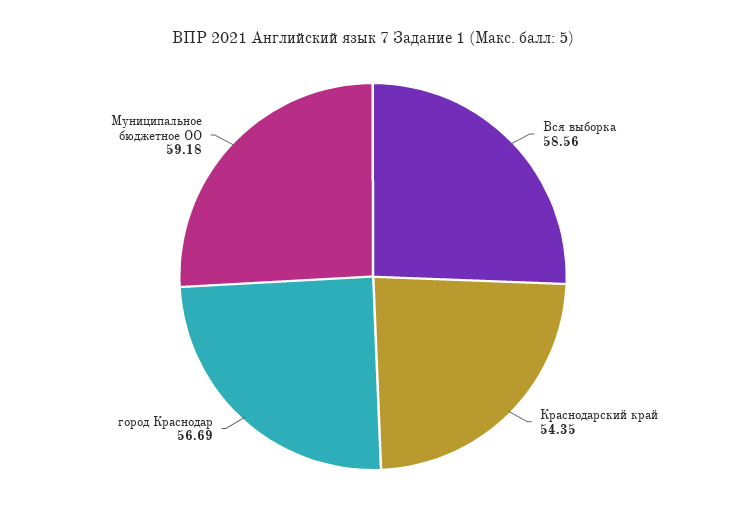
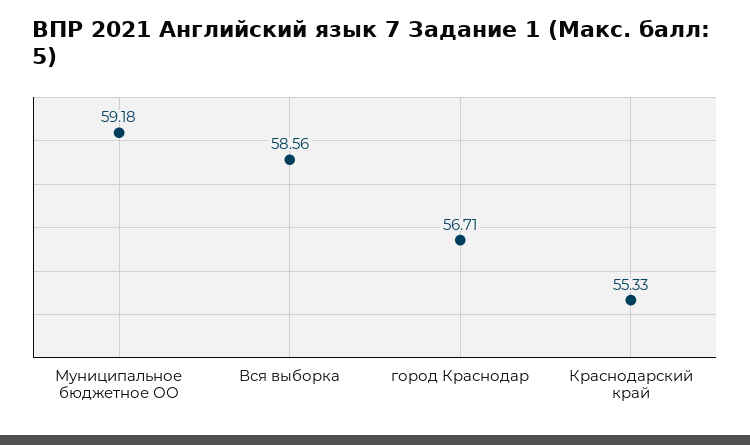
Краснодарский край: 54.35 -> 55.33
город Краснодар: 56.69 -> 56.71

